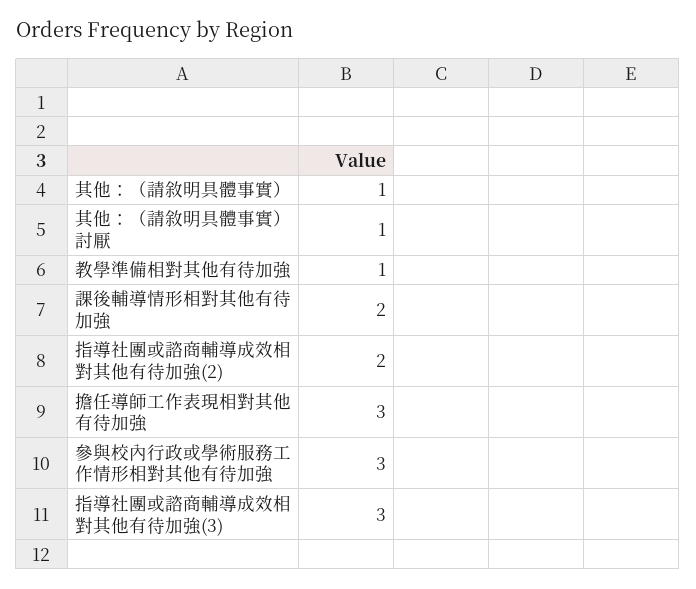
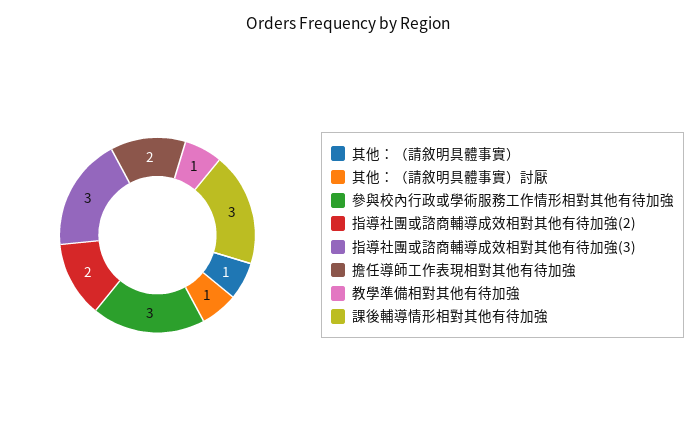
課後輔導情形相對其他有待加強: 2 -> 3
擔任導師工作表現相對其他有待加強: 3 -> 2

